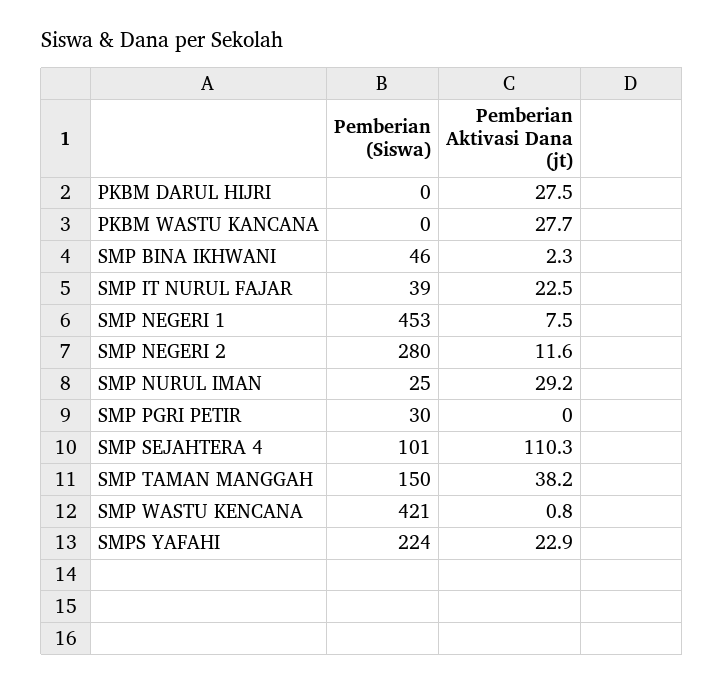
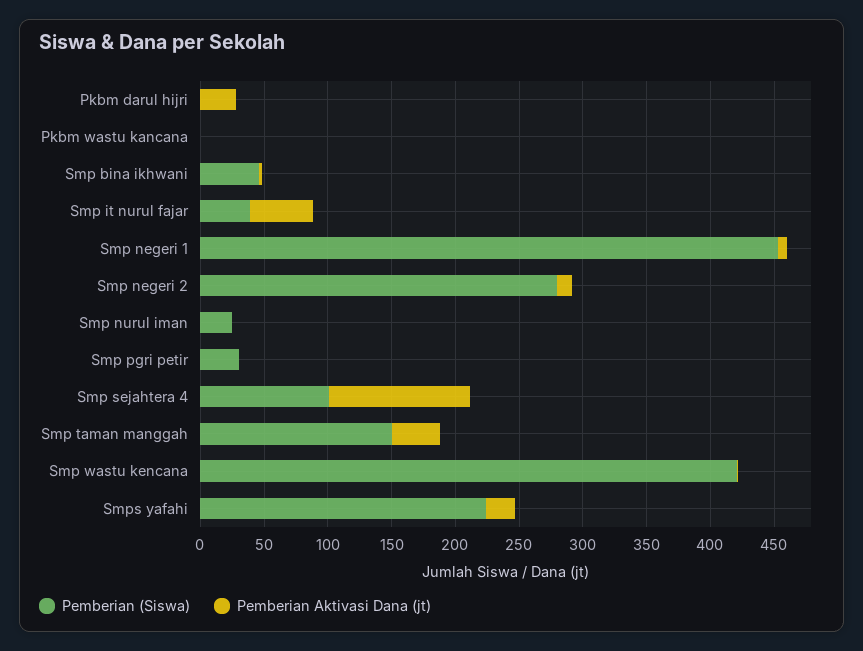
Pemberian Aktivasi Dana (jt), PKBM WASTU KANCANA: 27.7 -> 0
Pemberian Aktivasi Dana (jt), SMP IT NURUL FAJAR: 22.5 -> 50
Pemberian Aktivasi Dana (jt), SMP NURUL IMAN: 29.2 -> 0

